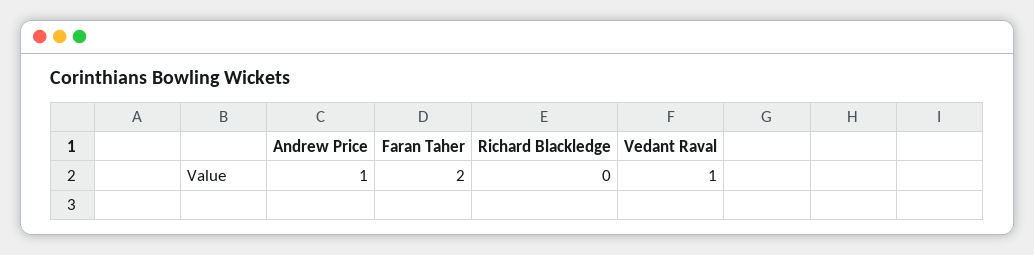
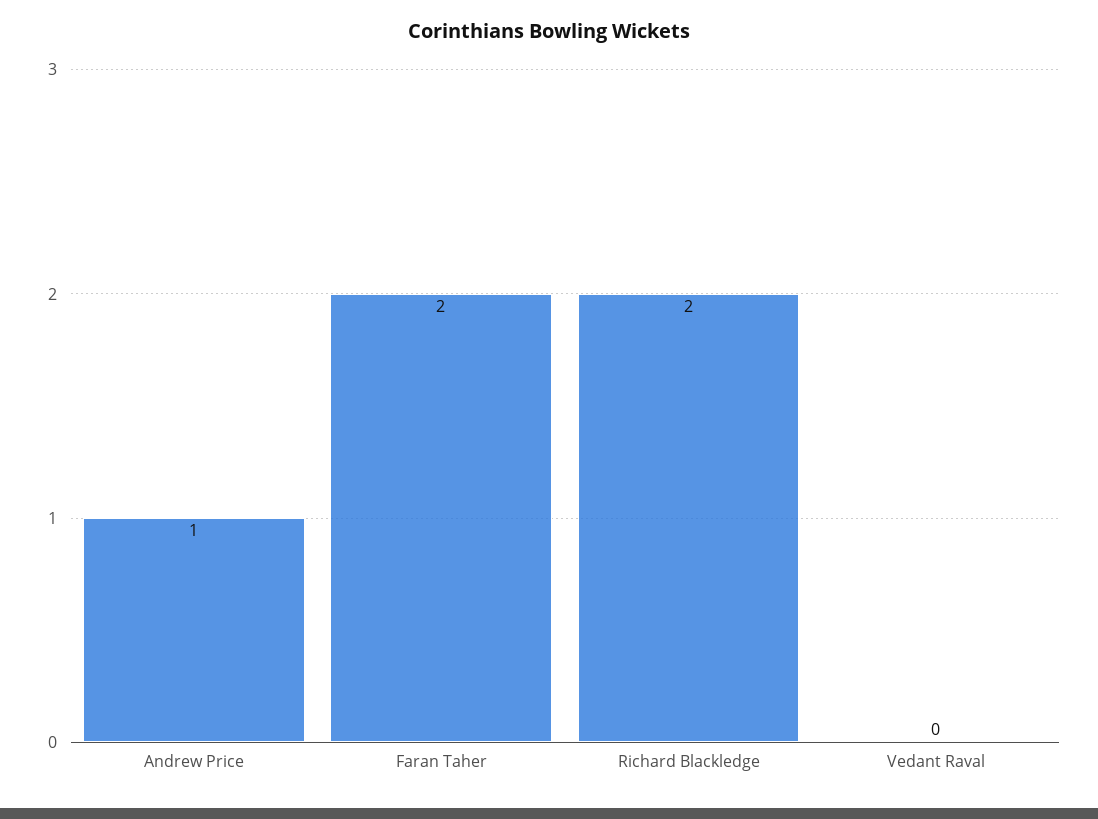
Richard Blackledge: 0 -> 2
Vedant Raval: 1 -> 0

